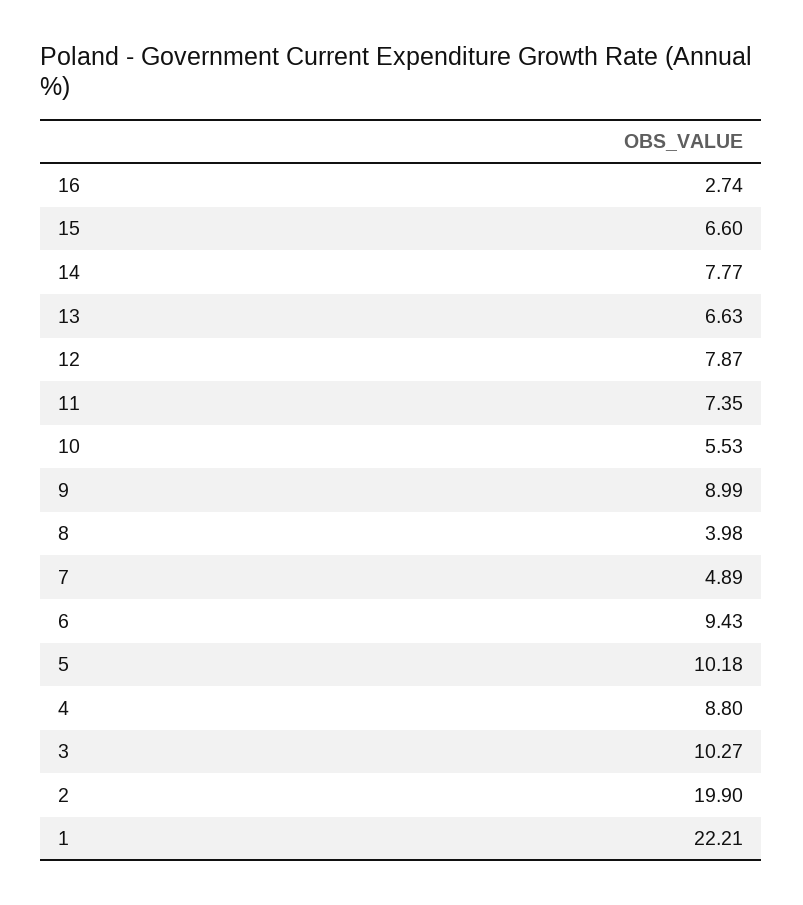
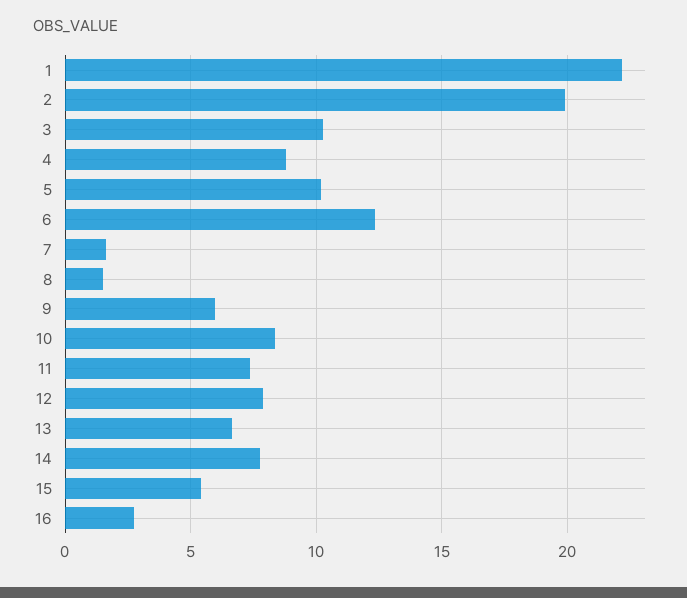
15: 6.6 -> 5.5
10: 5.53 -> 8.5
9: 8.99 -> 6
8: 3.98 -> 1.5
7: 4.89 -> 1.5
6: 9.43 -> 12.5

